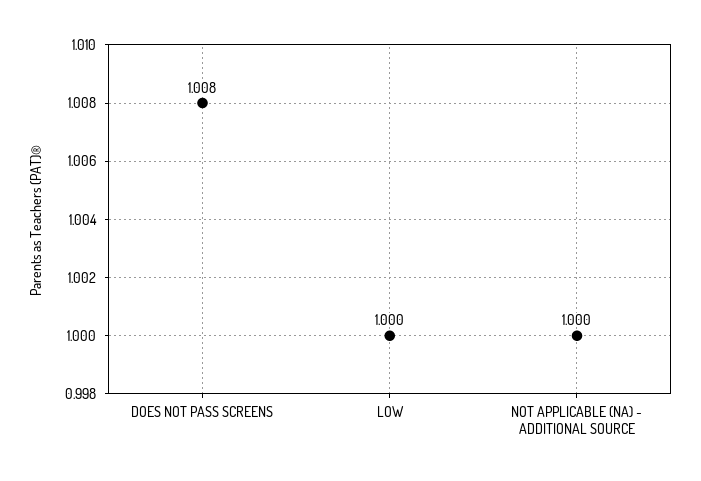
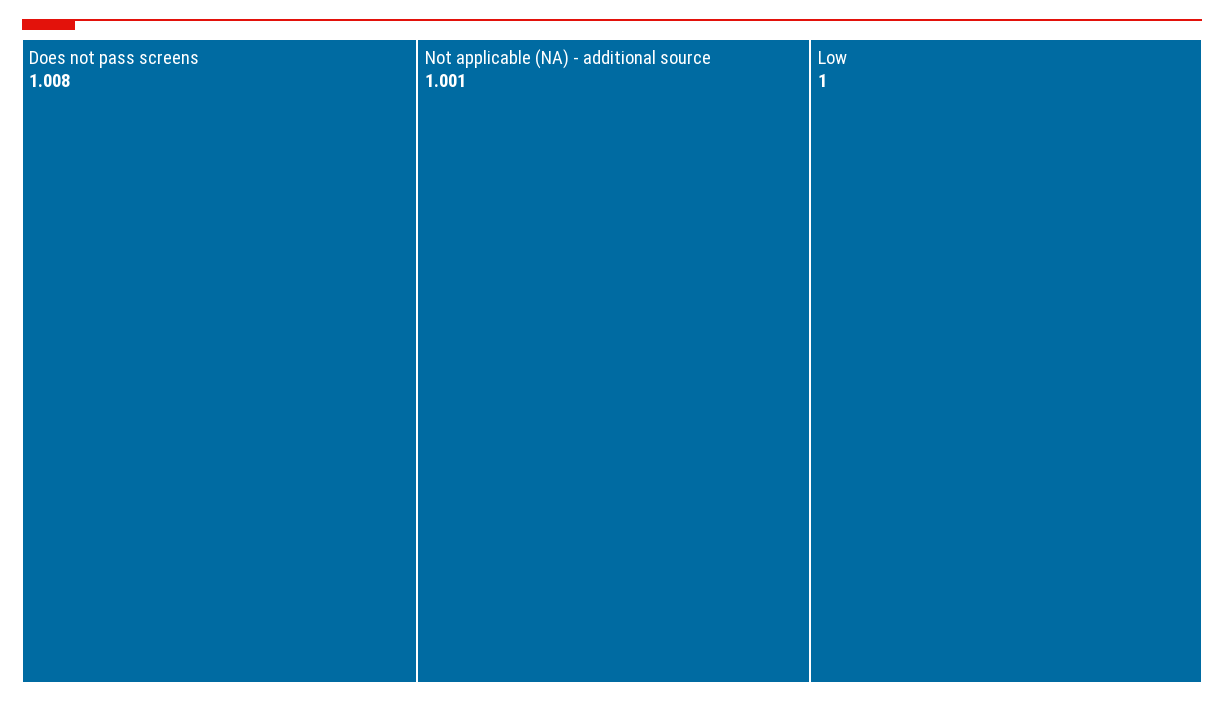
NOT APPLICABLE (NA) - ADDITIONAL SOURCE: 1 -> 1.001

